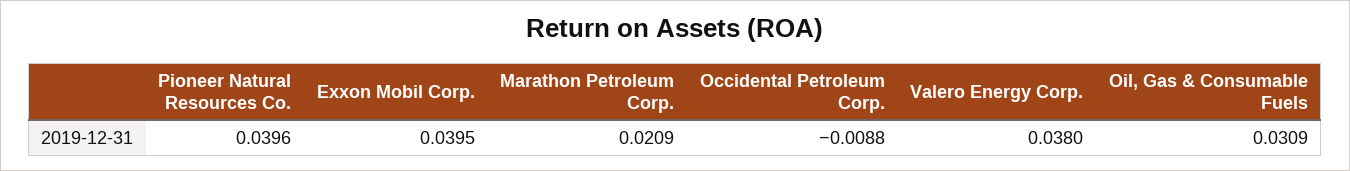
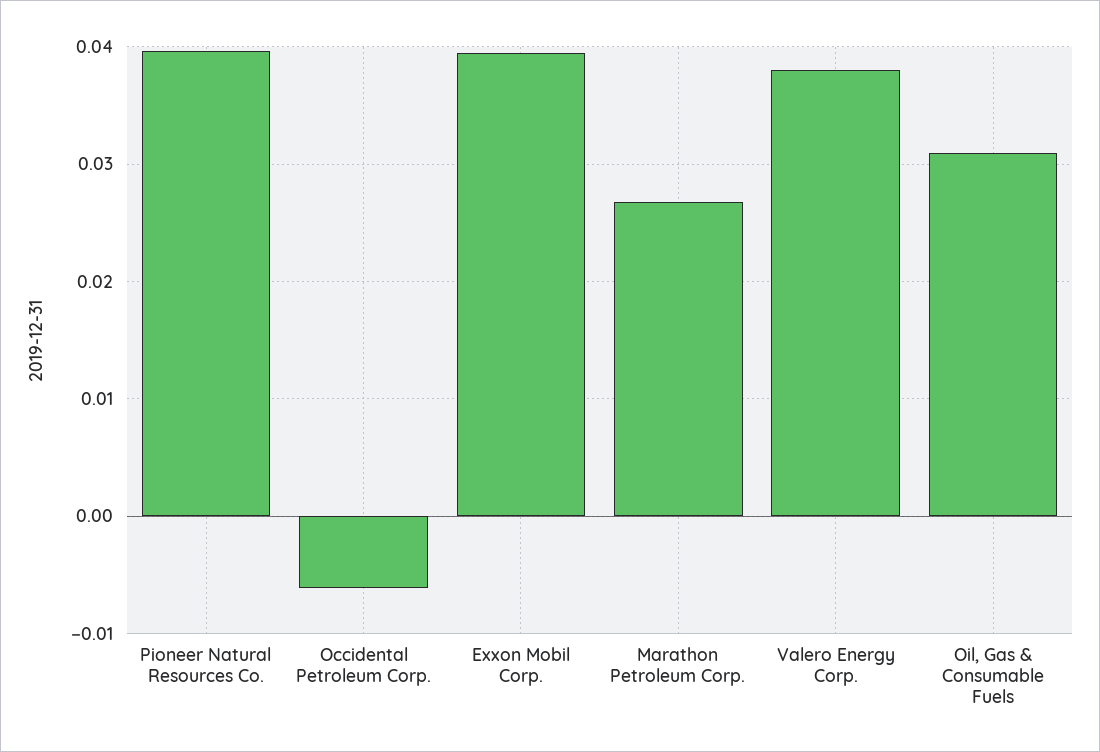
Marathon Petroleum Corp.: 0.0209 -> 0.027
Occidental Petroleum Corp.: -0.0088 -> -0.006

